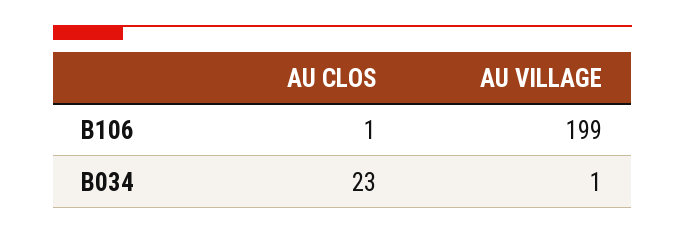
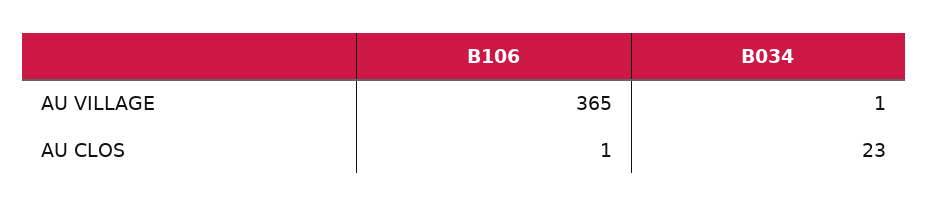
AU VILLAGE, B106: 199 -> 365

